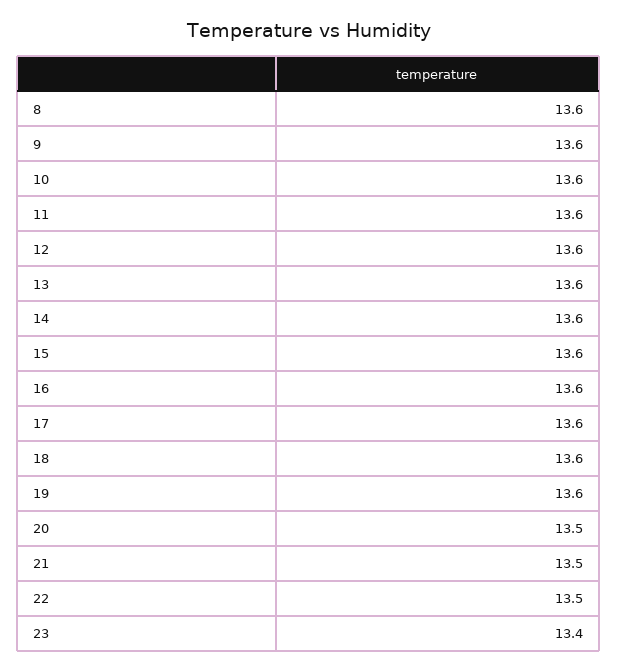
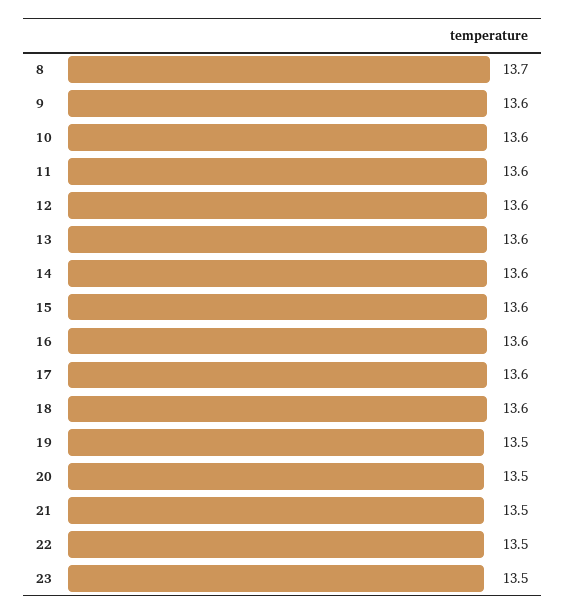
8: 13.6 -> 13.7
19: 13.6 -> 13.5
23: 13.4 -> 13.5

